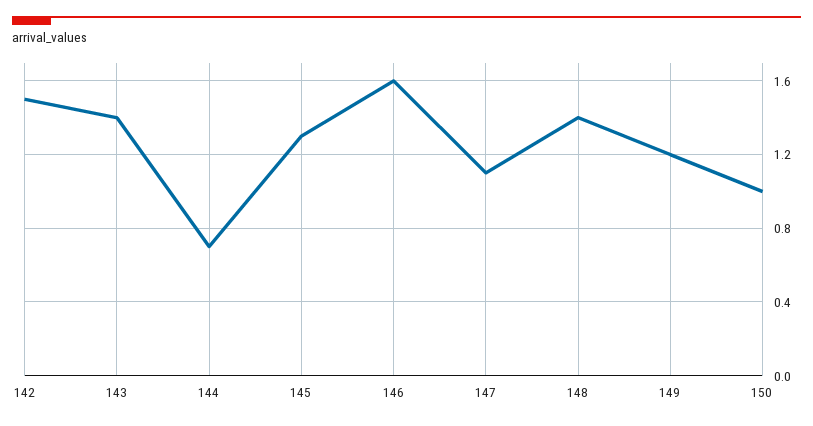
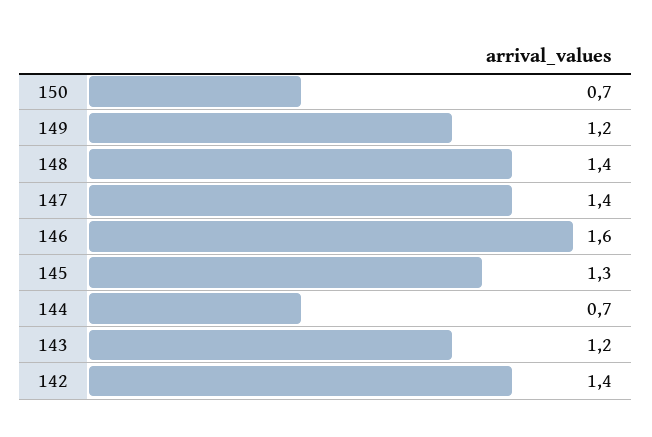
142: 1.5 -> 1.4
143: 1.4 -> 1.2
147: 1.1 -> 1.4
150: 1 -> 0.7

